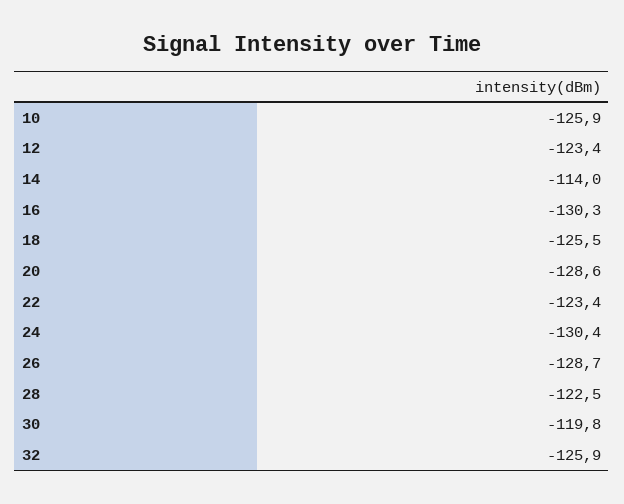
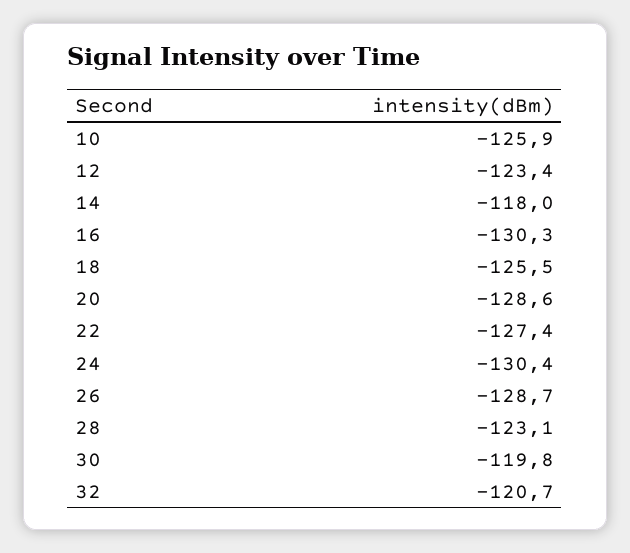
14: -114 -> -118
22: -123.4 -> -127.4
28: -122.5 -> -123.1
32: -125.9 -> -120.7

